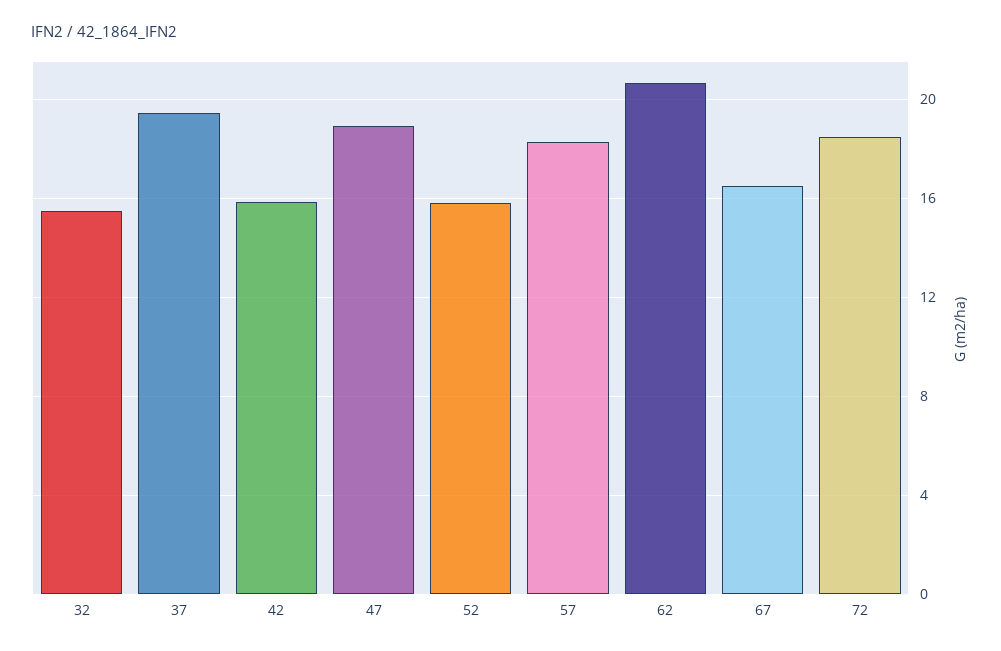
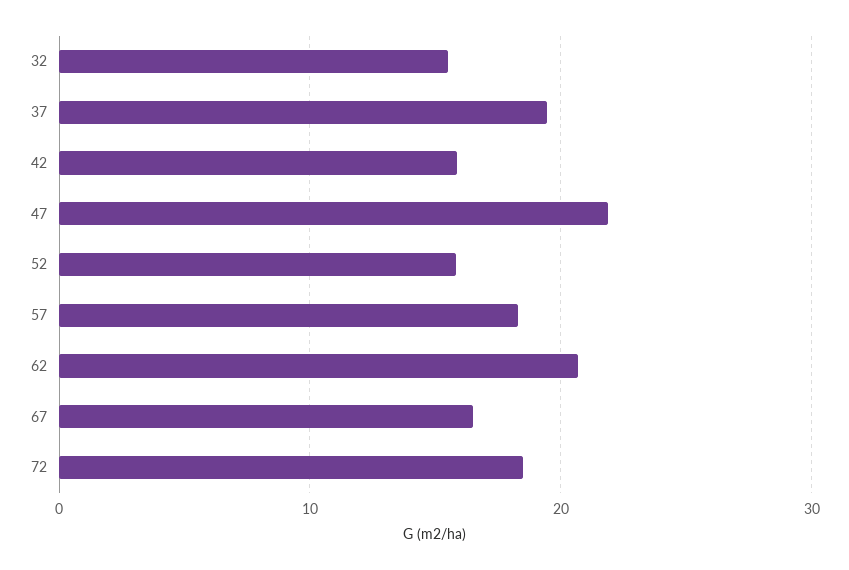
47: 19 -> 22

